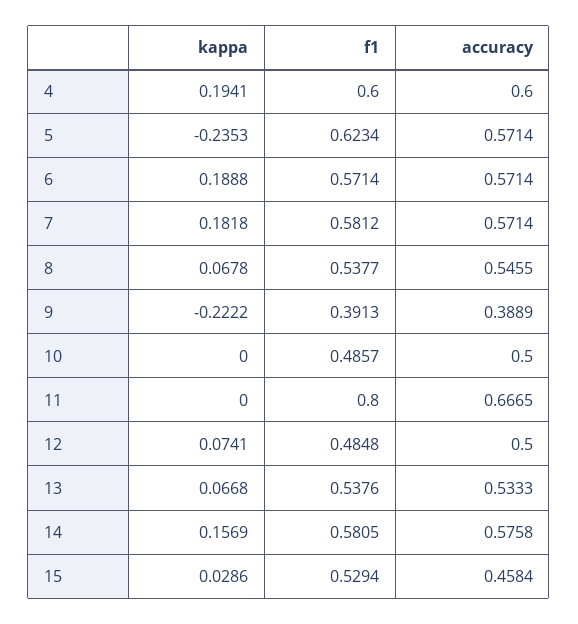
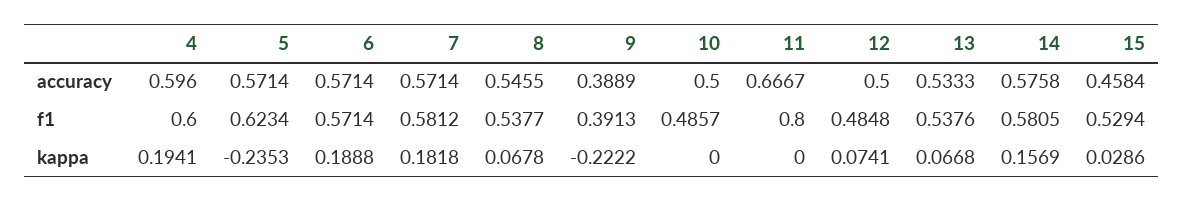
accuracy, 4: 0.6 -> 0.596
accuracy, 11: 0.6665 -> 0.6667

